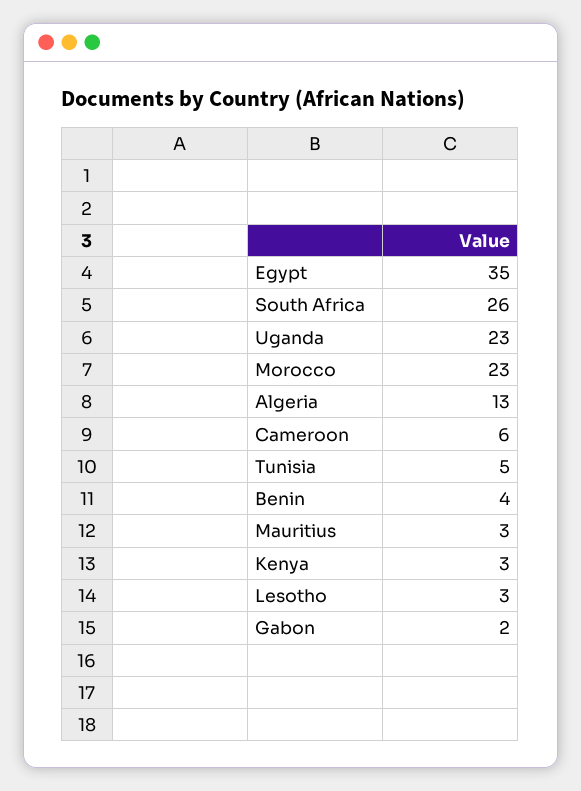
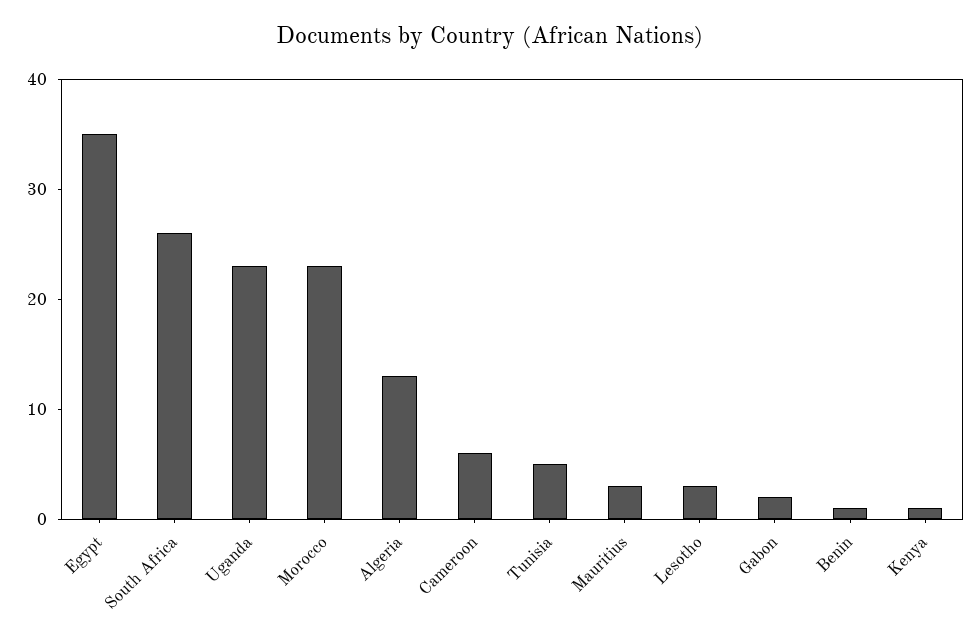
Benin: 4 -> 1
Kenya: 3 -> 1

